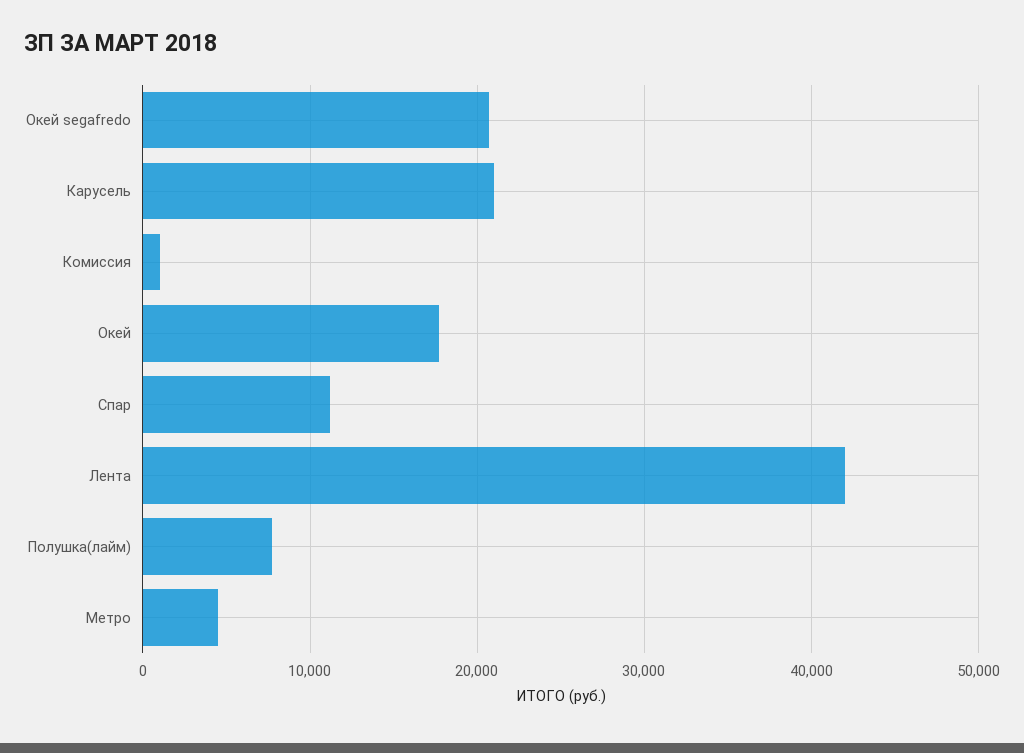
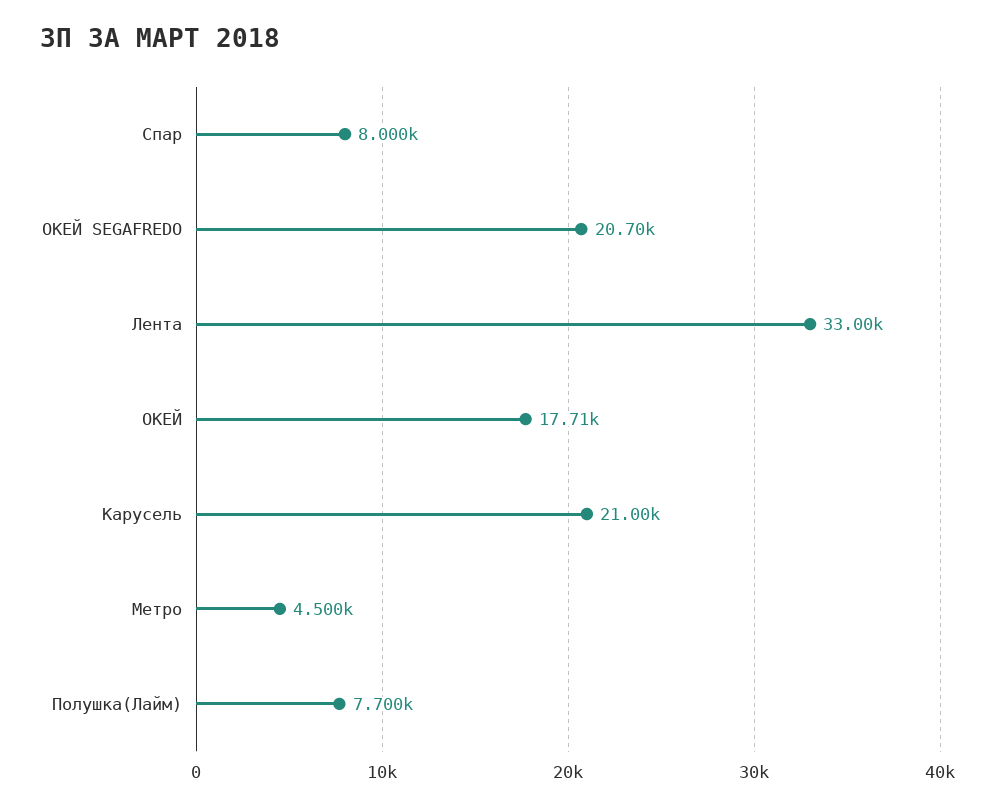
Комиссия: 1000 -> none
Спар: 11000 -> 8000
Лента: 42000 -> 33000

